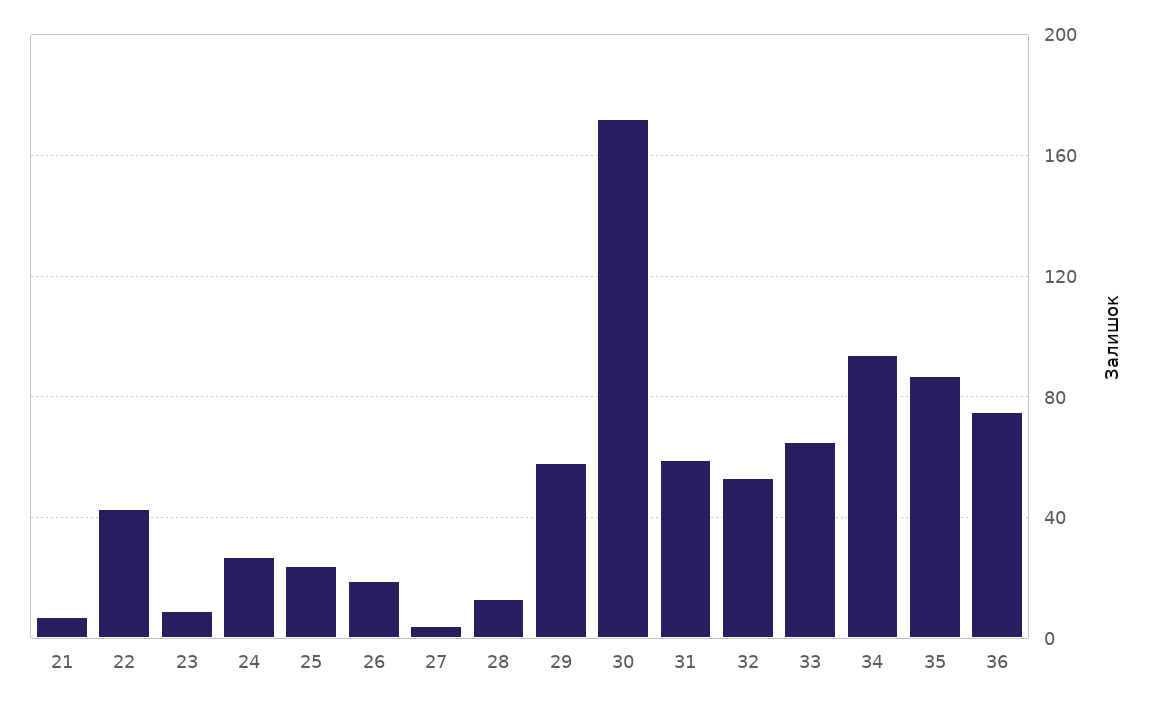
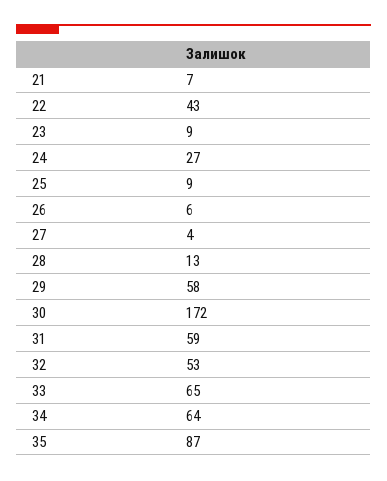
25: 25 -> 9
26: 20 -> 6
34: 95 -> 64
36: 75 -> none

